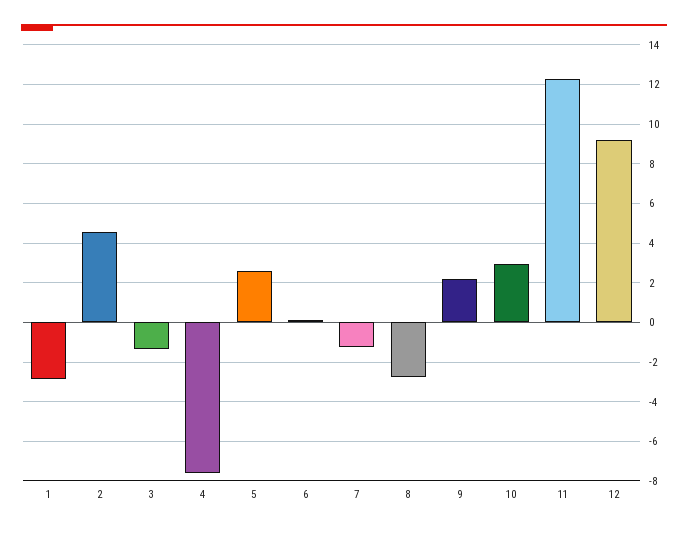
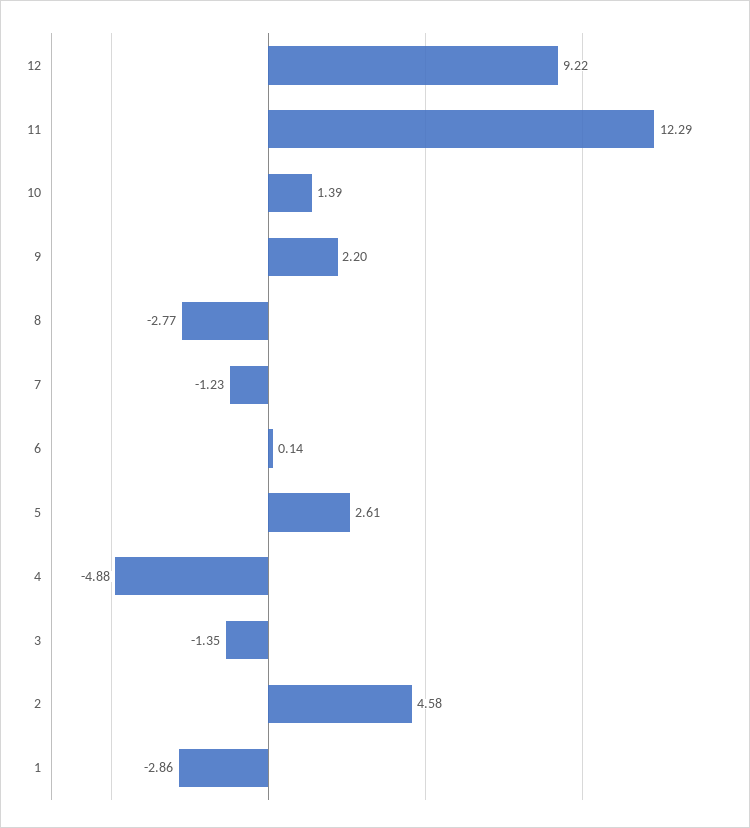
4: -7.5 -> -4.88
10: 3 -> 1.39

